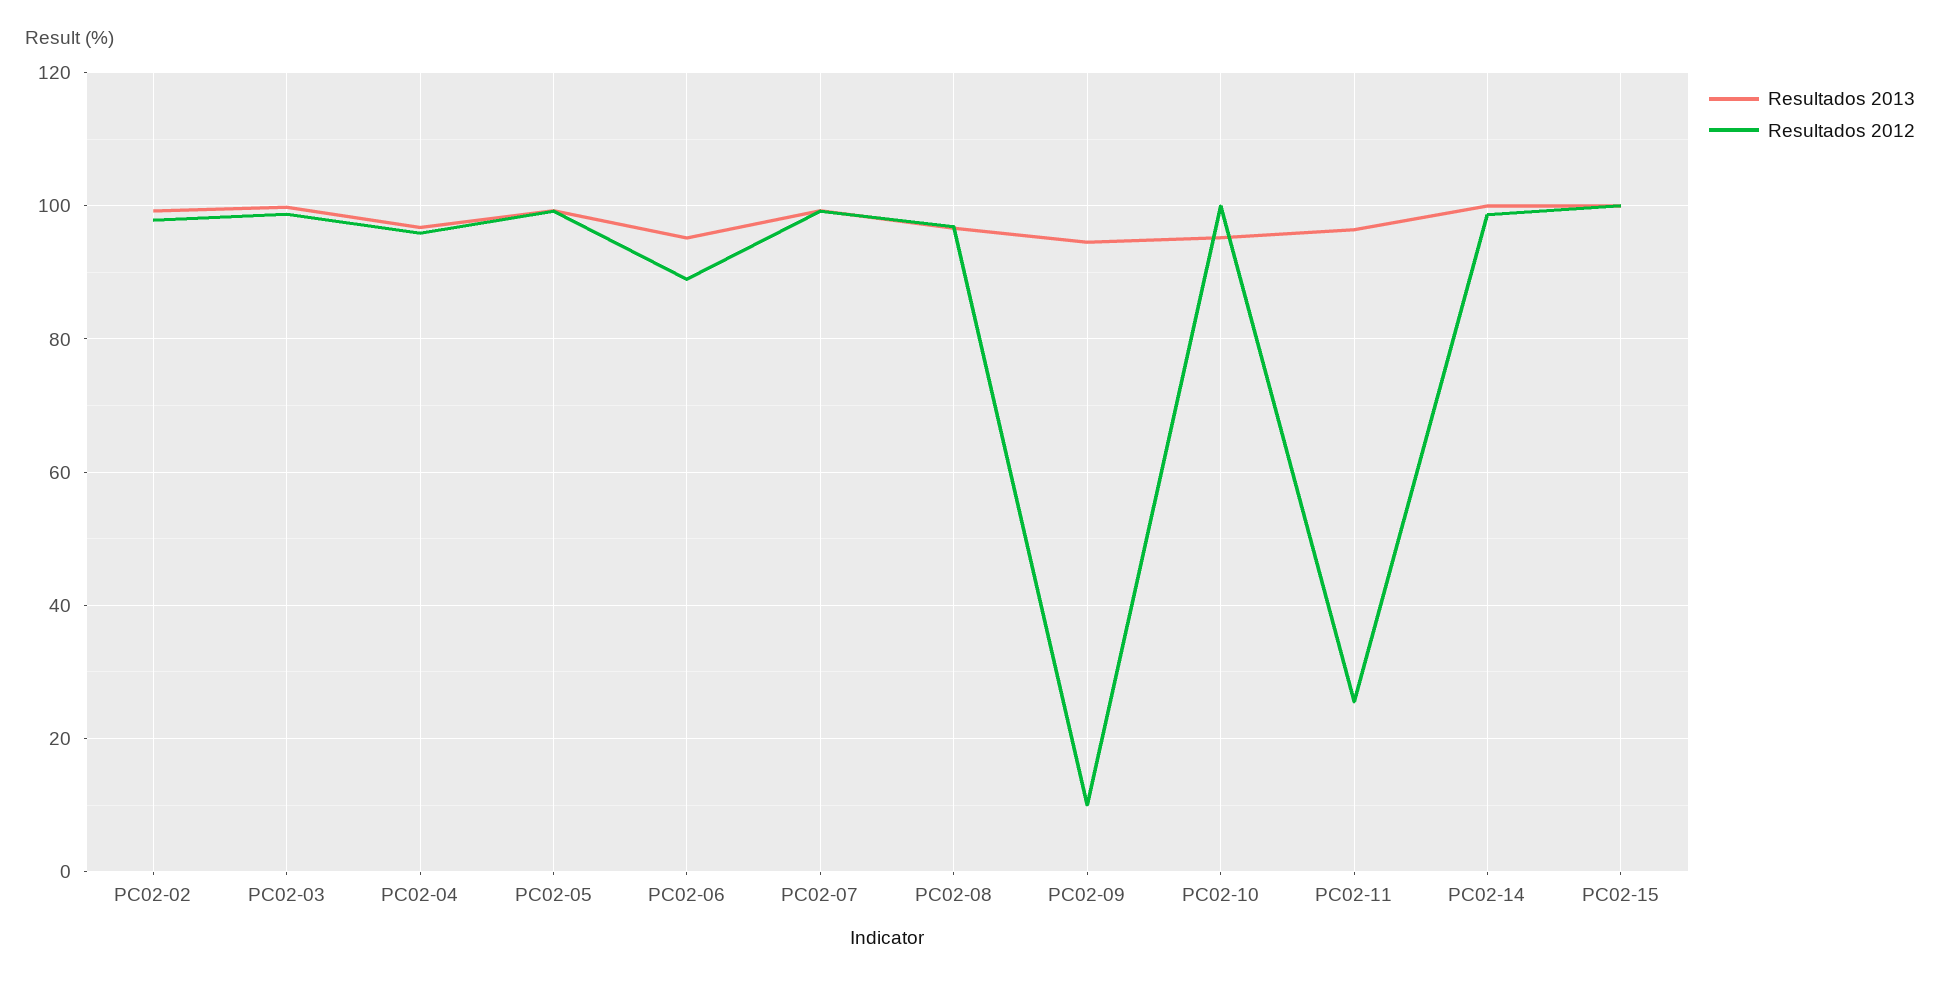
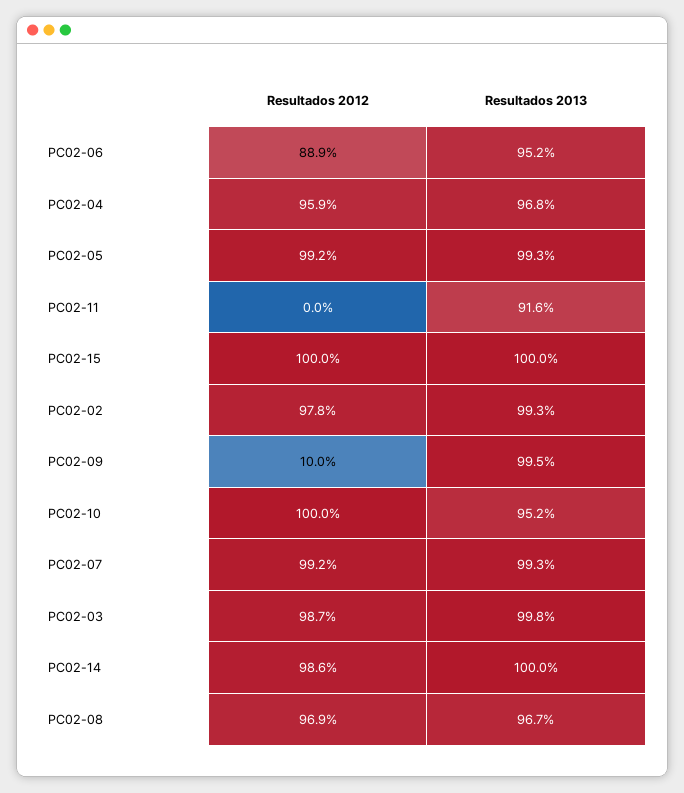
Resultados 2013, PC02-09: 94 -> 99.5
Resultados 2013, PC02-11: 96 -> 91.6
Resultados 2012, PC02-11: 26 -> 0

